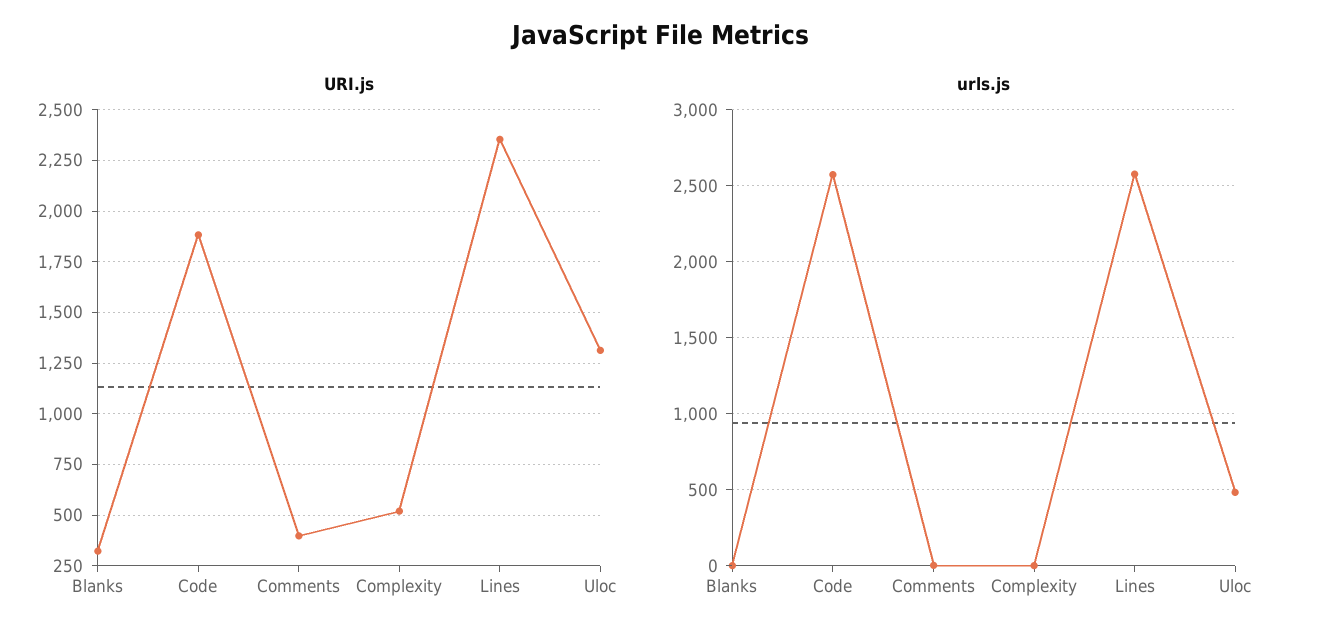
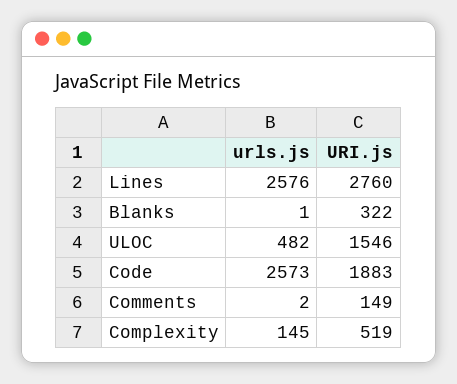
URI.js, Comments: 400 -> 149
URI.js, Lines: 2350 -> 2760
URI.js, Uloc: 1300 -> 1546
urls.js, Complexity: 0 -> 145

